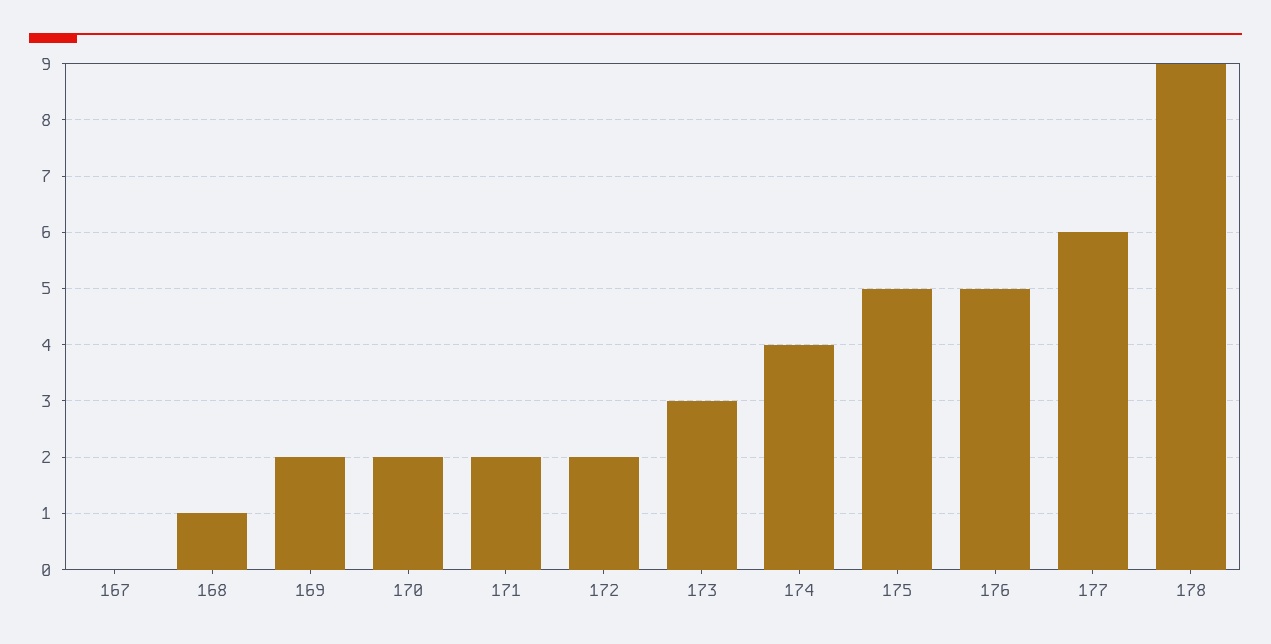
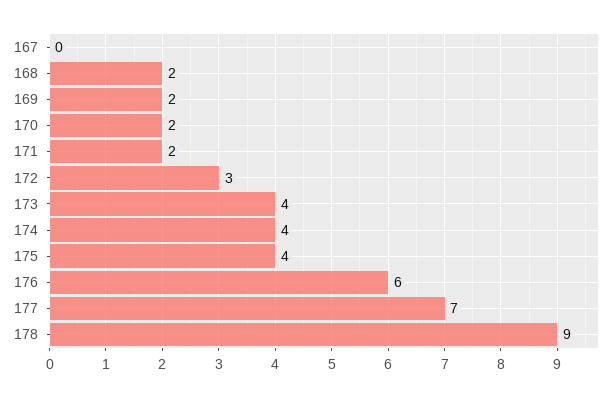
168: 1 -> 2
172: 2 -> 3
173: 3 -> 4
175: 5 -> 4
176: 5 -> 6
177: 6 -> 7

